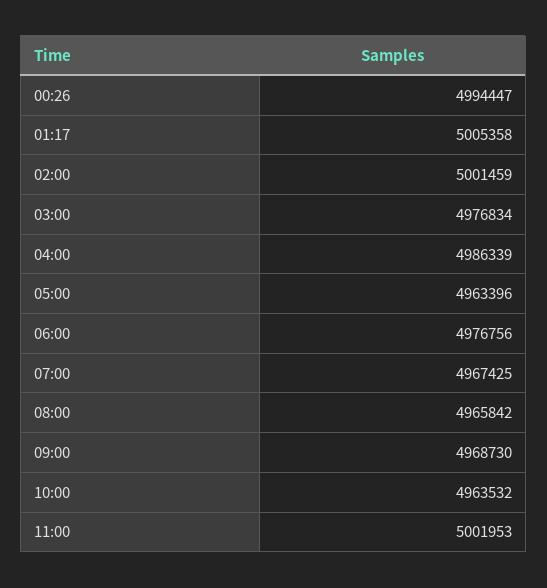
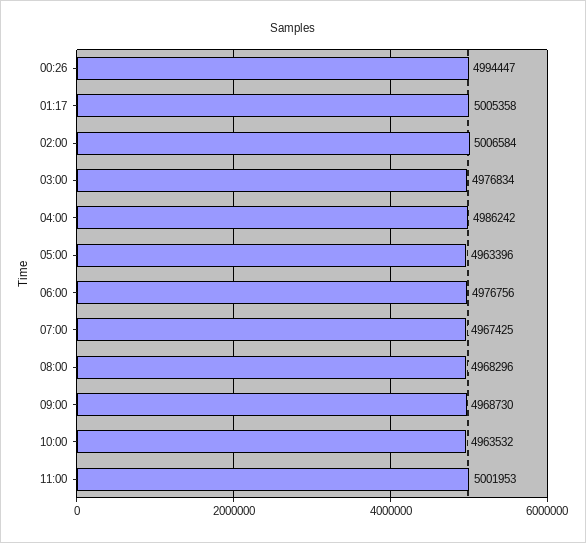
02:00: 5001459 -> 5006584
04:00: 4986339 -> 4986242
08:00: 4965842 -> 4968296

